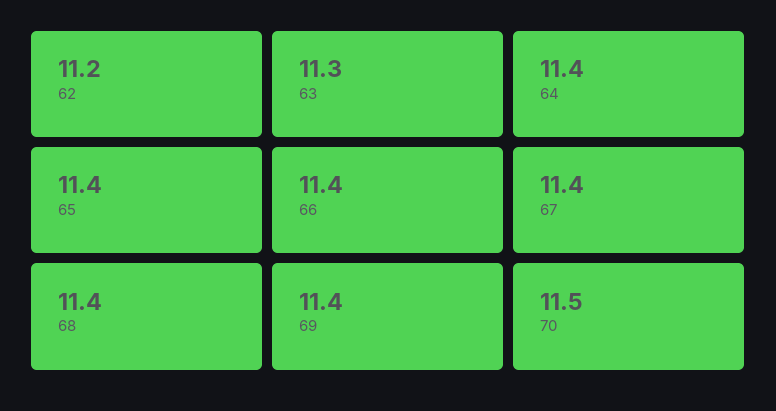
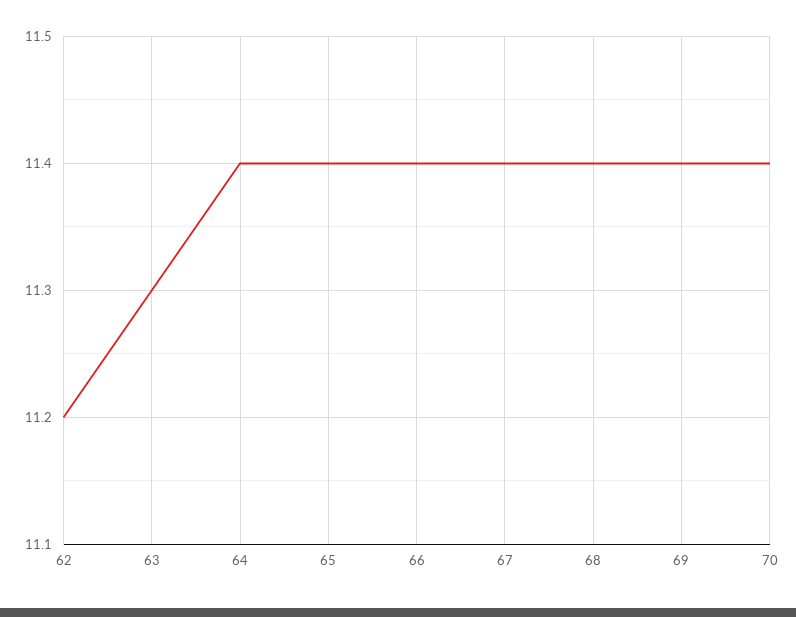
70: 11.5 -> 11.4

